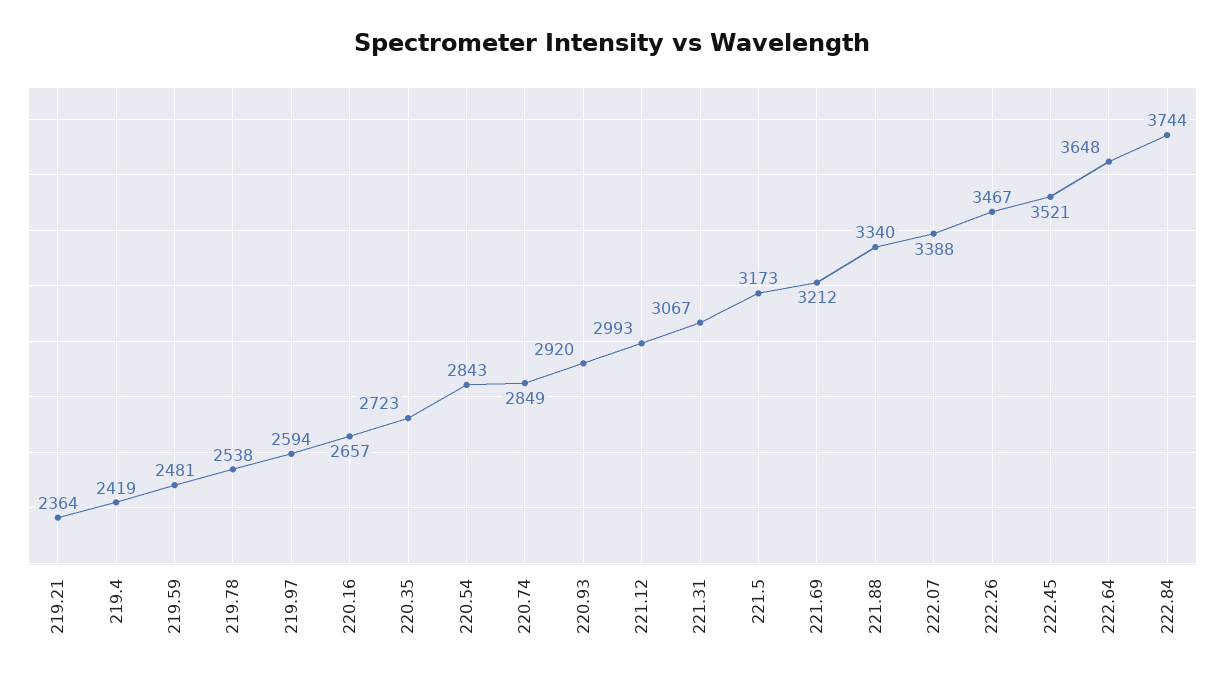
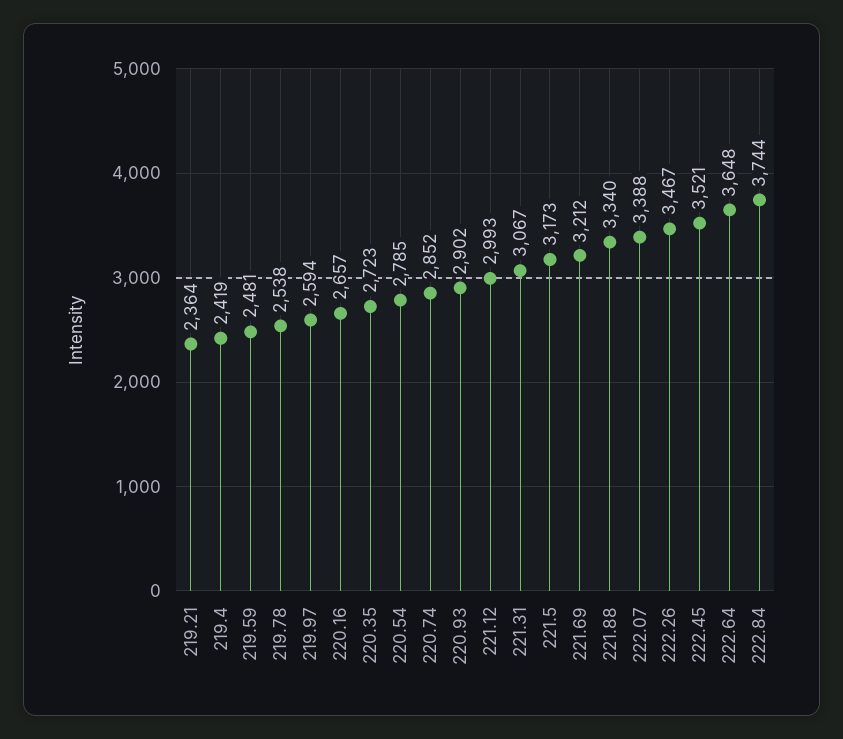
220.54: 2843 -> 2785
220.74: 2849 -> 2852
220.93: 2920 -> 2902

